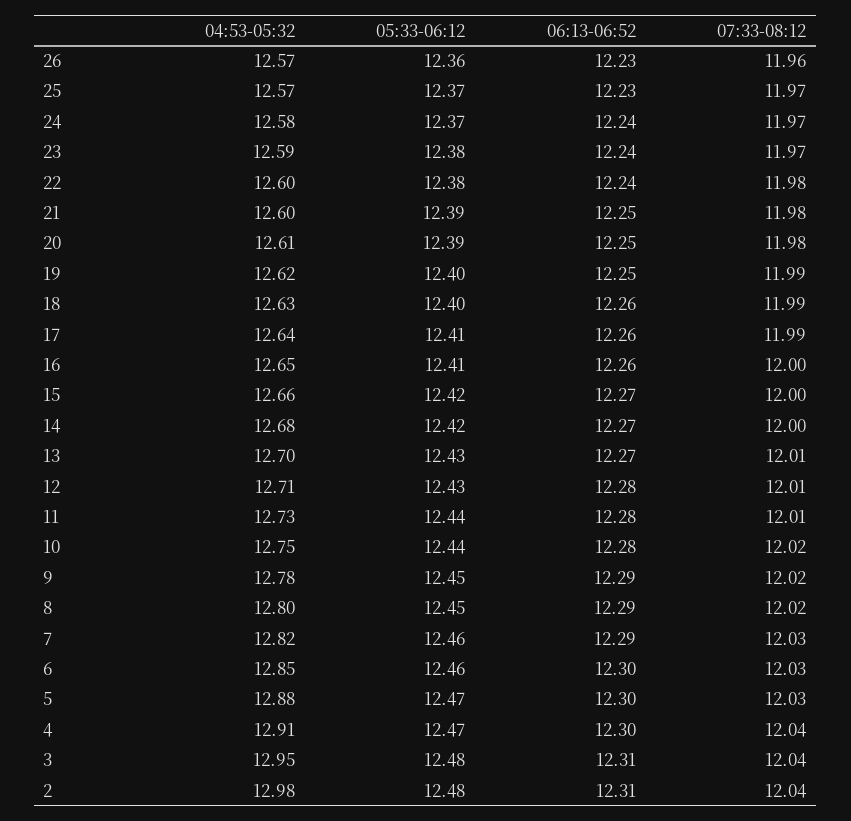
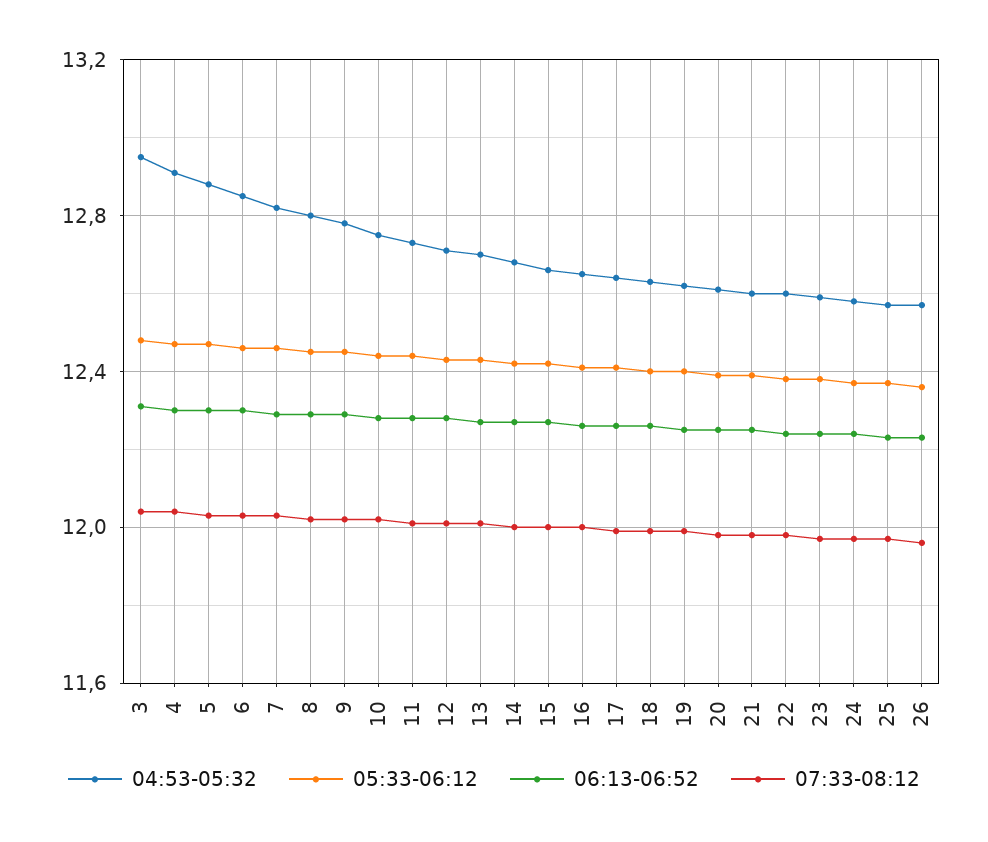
04:53-05:32, 2: 12.98 -> none
05:33-06:12, 2: 12.48 -> none
06:13-06:52, 2: 12.31 -> none
07:33-08:12, 2: 12.04 -> none

